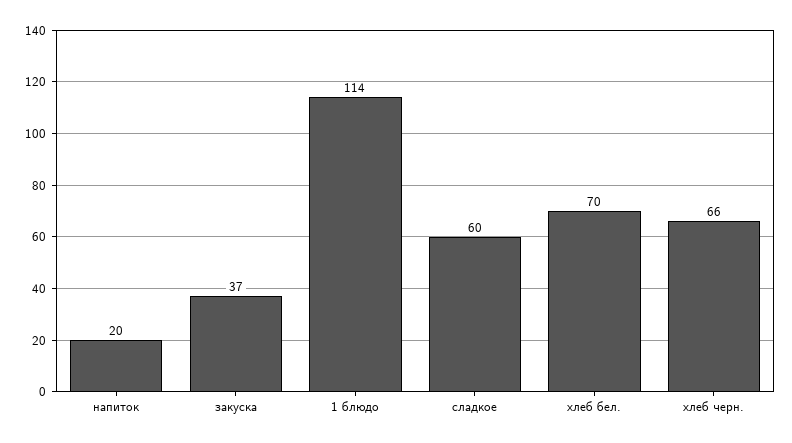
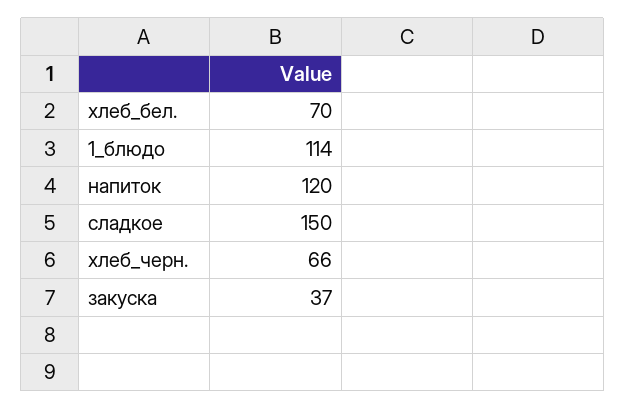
напиток: 20 -> 120
сладкое: 60 -> 150

